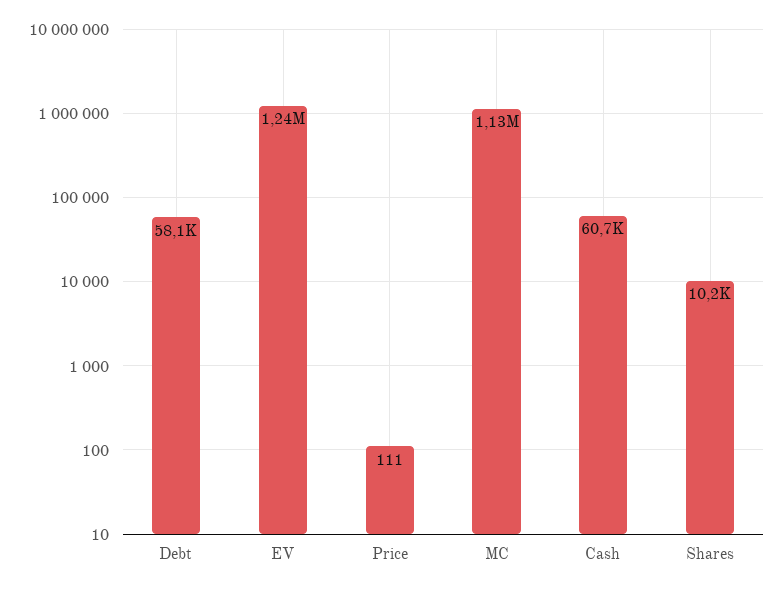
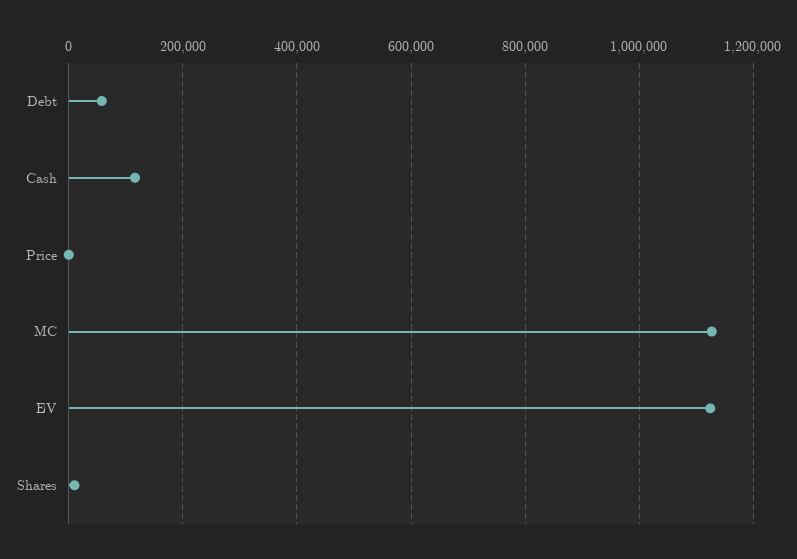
EV: 1240000 -> 1120000
Cash: 60700 -> 120000

